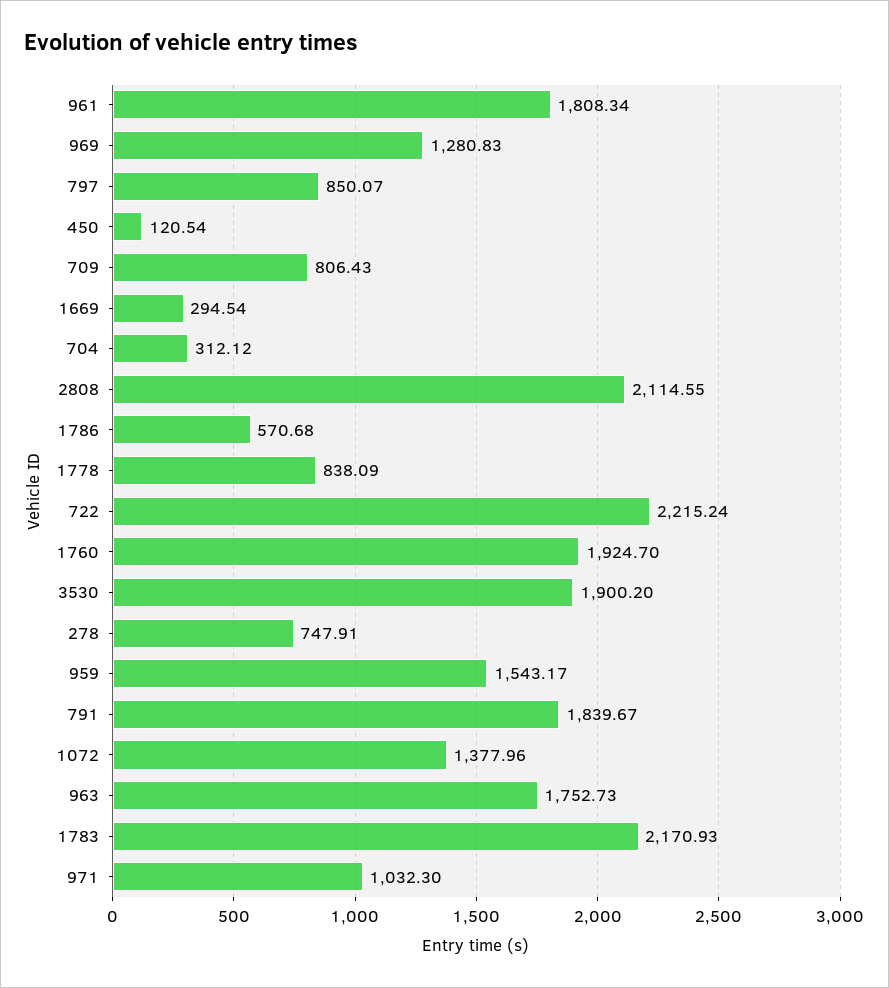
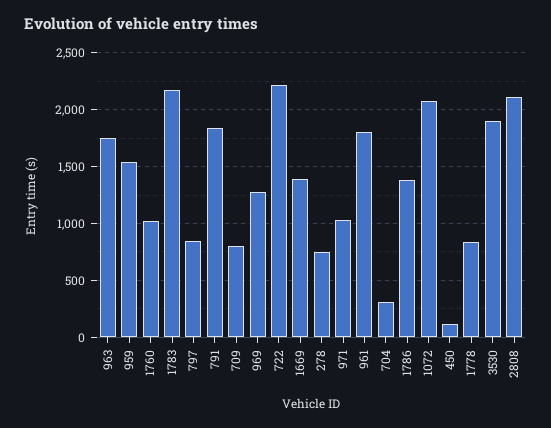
1669: 294.54 -> 1400
1786: 570.68 -> 1400
1760: 1924.7 -> 1000
1072: 1377.96 -> 2100

